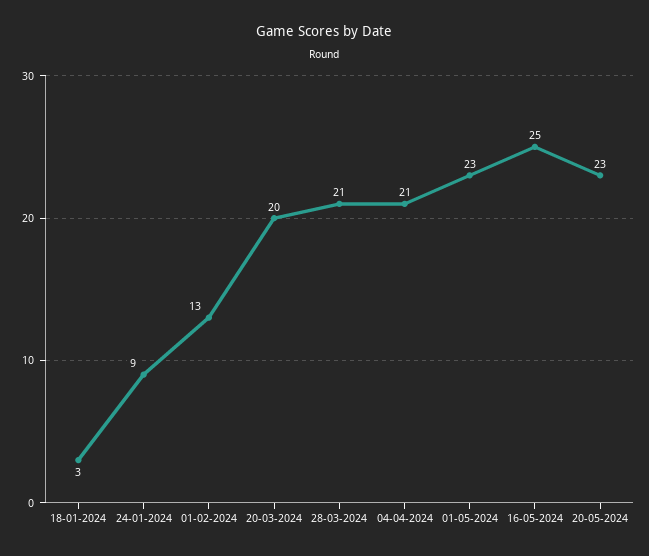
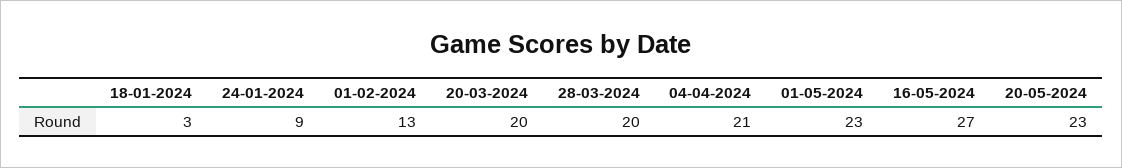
28-03-2024: 21 -> 20
16-05-2024: 25 -> 27

